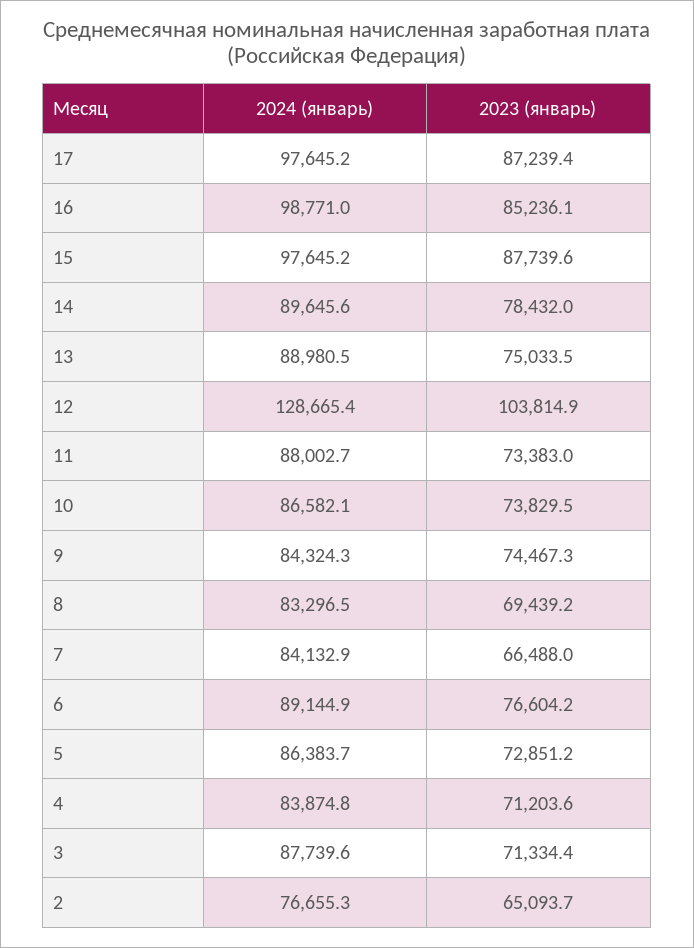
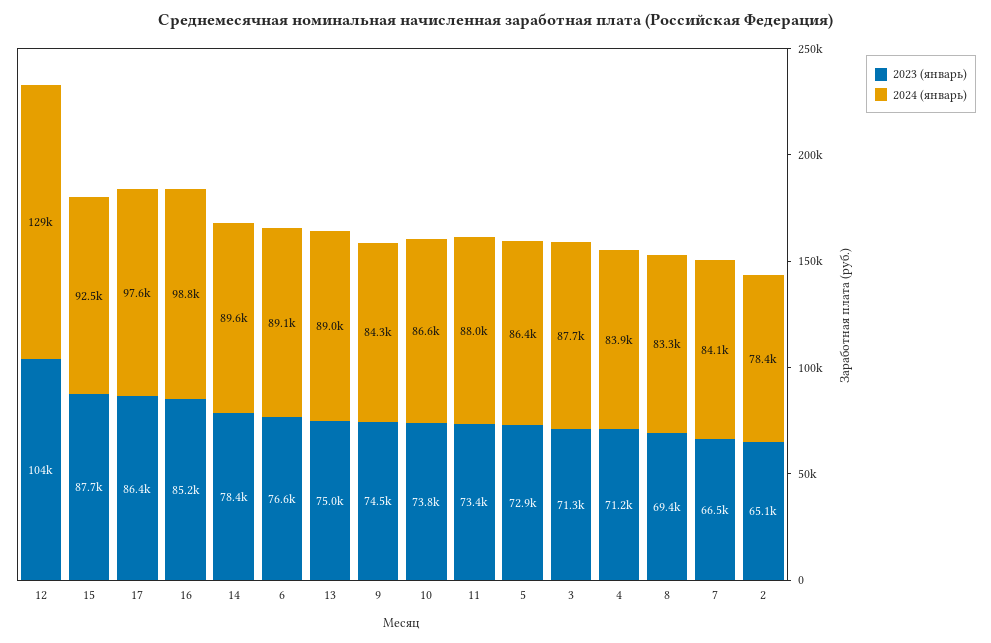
2023 (январь), 17: 87239.4 -> 86400
2024 (январь), 15: 97645.2 -> 92500
2024 (январь), 2: 76655.3 -> 78400

